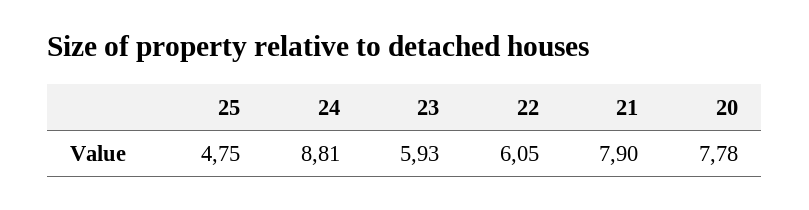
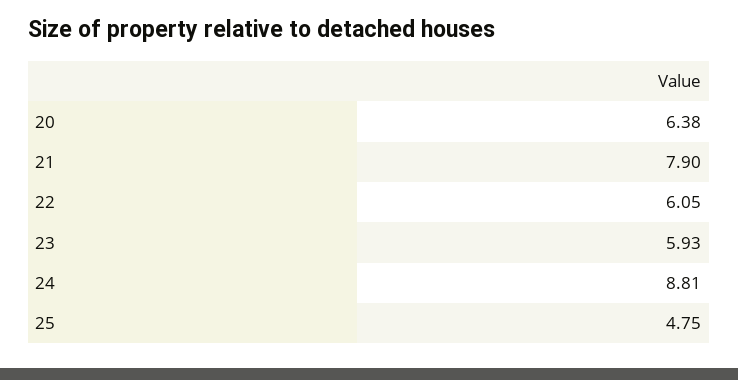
20: 7.78 -> 6.38

